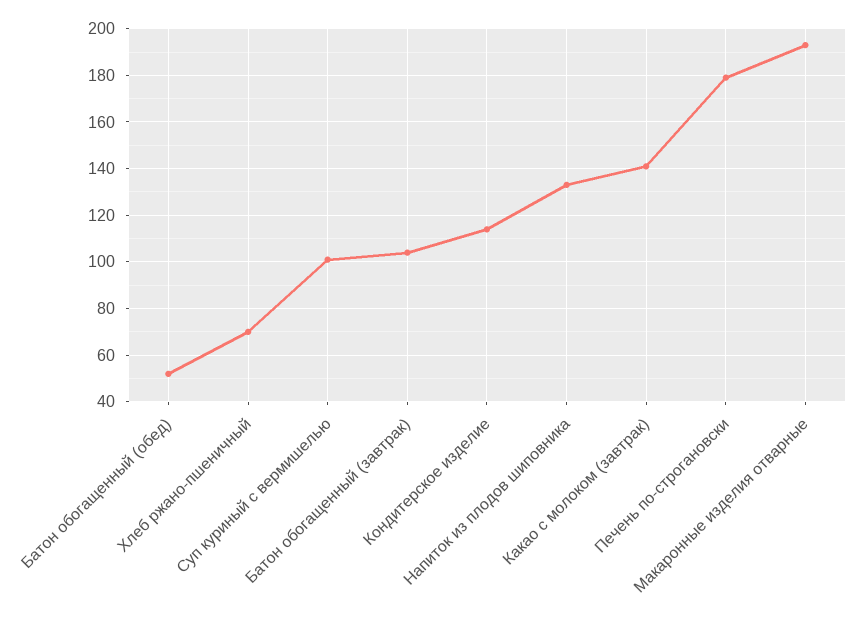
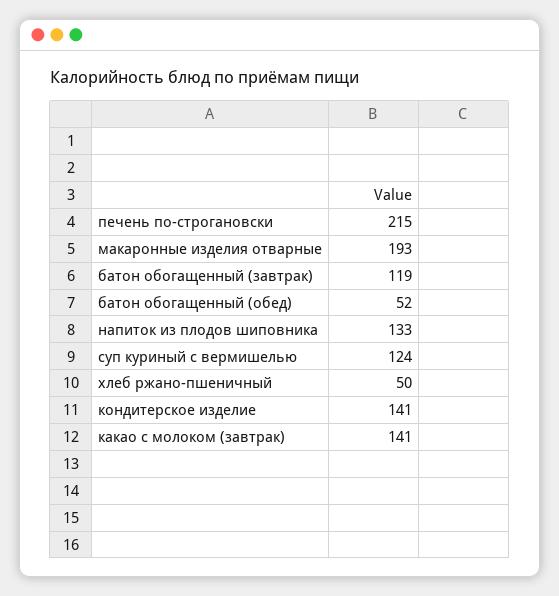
Хлеб ржано-пшеничный: 70 -> 50
Суп куриный с вермишелью: 100 -> 124
Батон обогащенный (завтрак): 105 -> 119
Кондитерское изделие: 115 -> 141
Печень по-строгановски: 180 -> 215

